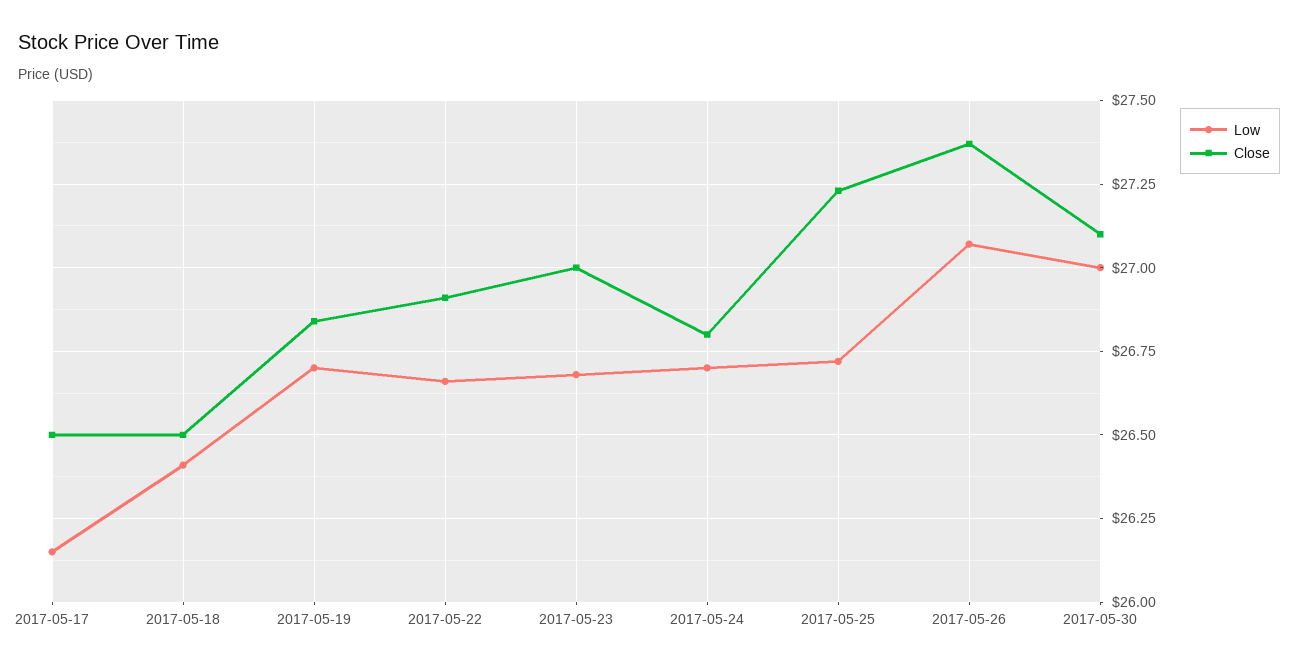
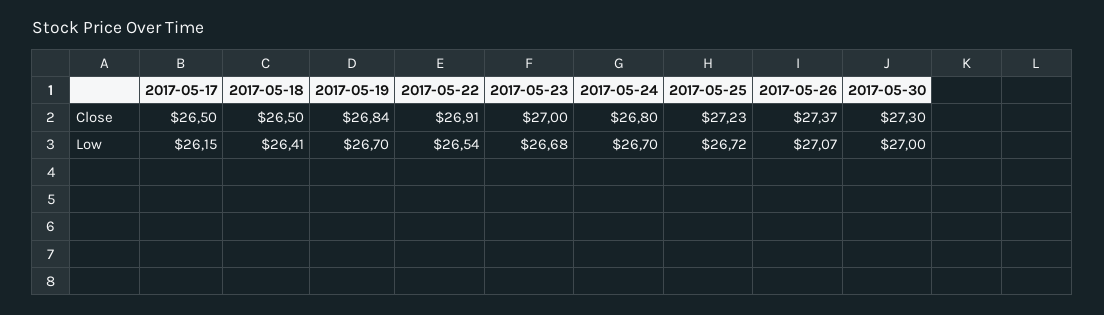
Low, 2017-05-22: 26.65 -> 26.54
Close, 2017-05-30: 27.1 -> 27.3

